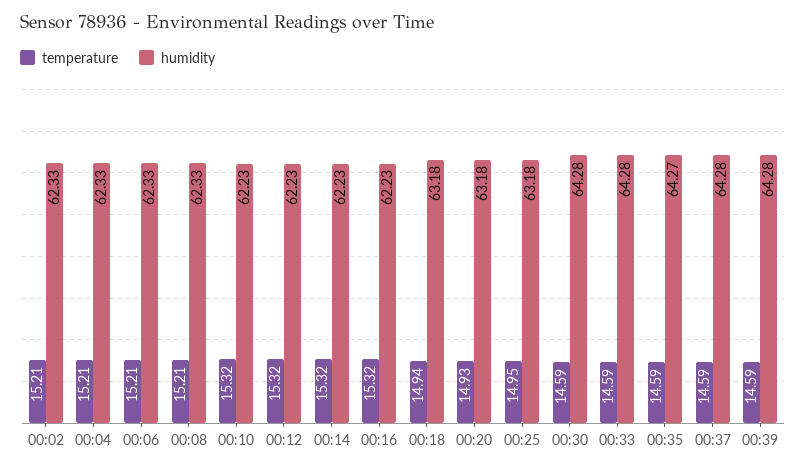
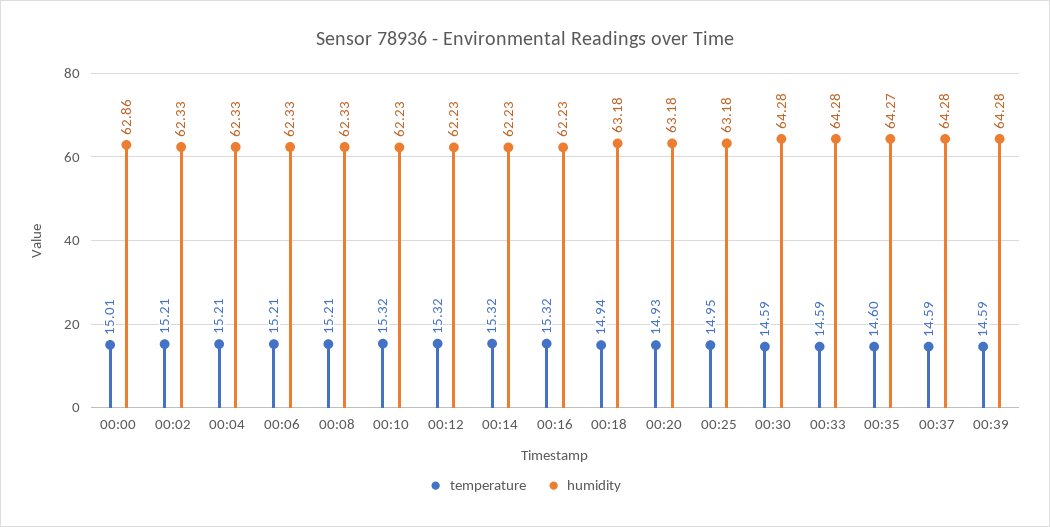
temperature, 00:35: 14.59 -> 14.6
temperature, 00:00: none -> 15.01
humidity, 00:00: none -> 62.86

